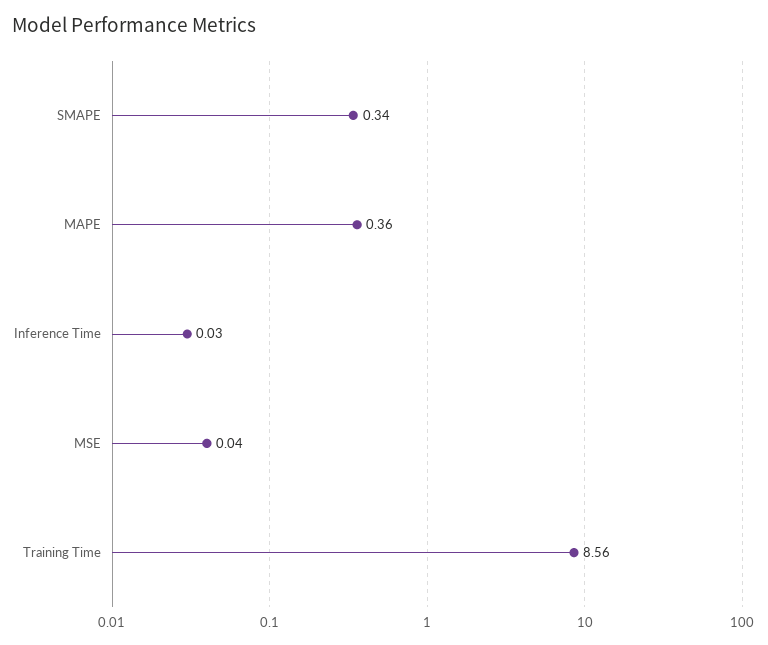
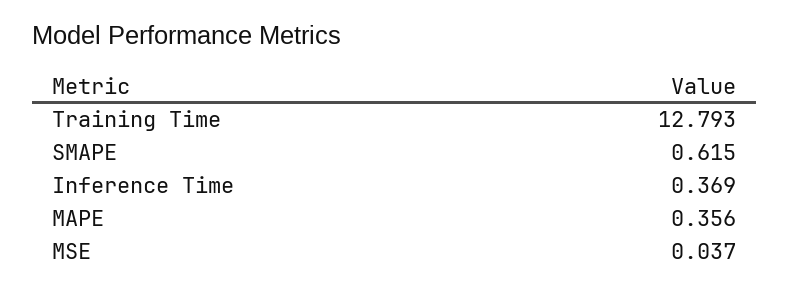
SMAPE: 0.34 -> 0.615
Inference Time: 0.03 -> 0.369
Training Time: 8.56 -> 12.793

